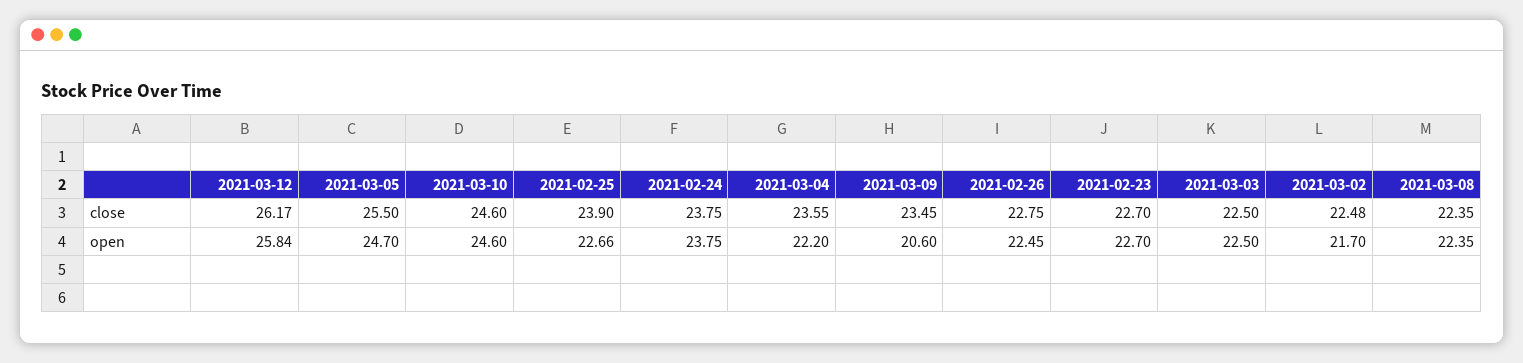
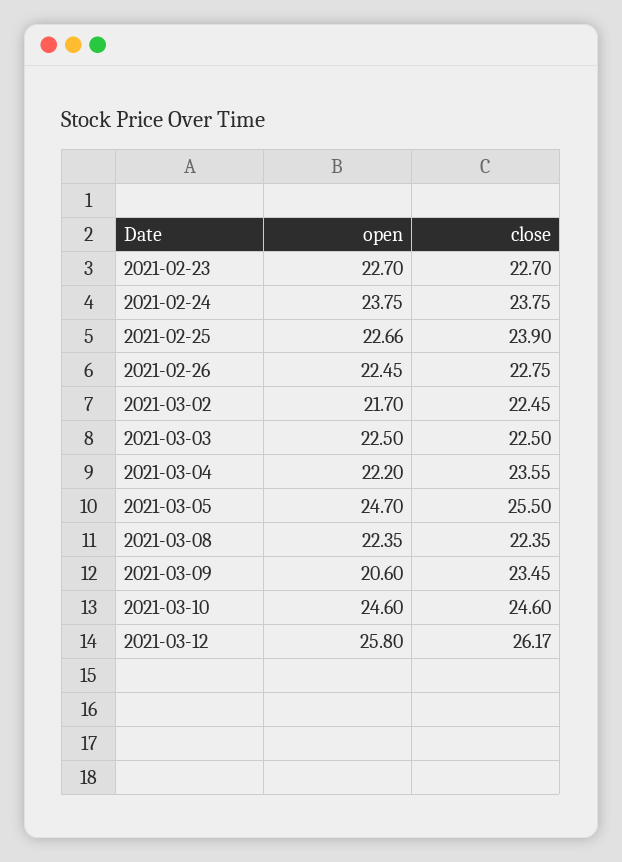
2021-03-02, close: 22.48 -> 22.45
2021-03-12, open: 25.84 -> 25.8

